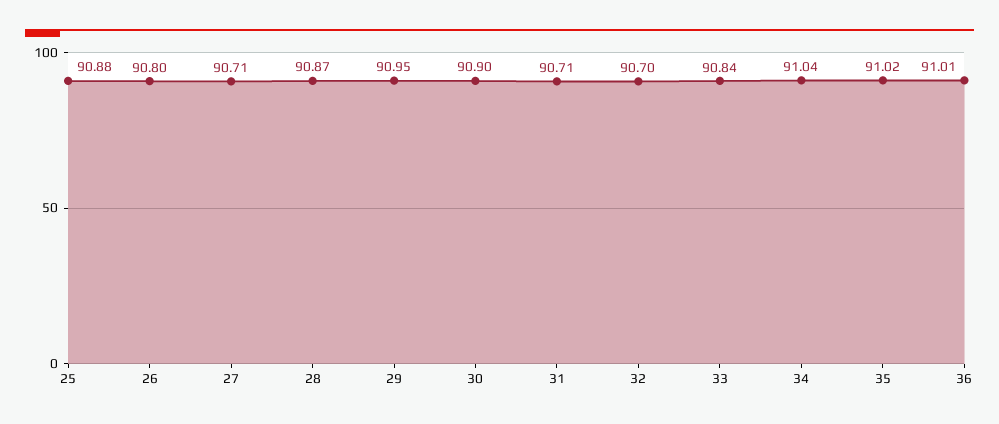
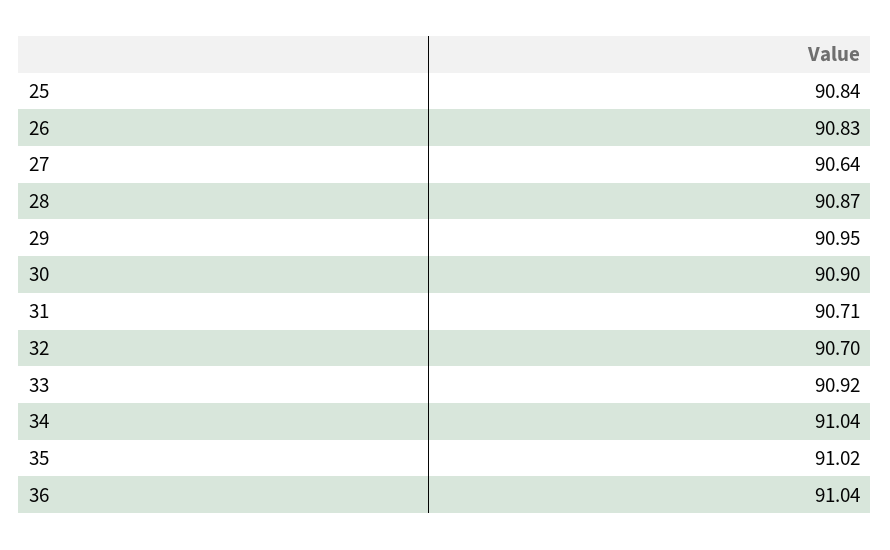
25: 90.88 -> 90.84
26: 90.8 -> 90.83
27: 90.71 -> 90.64
33: 90.84 -> 90.92
36: 91.01 -> 91.04

